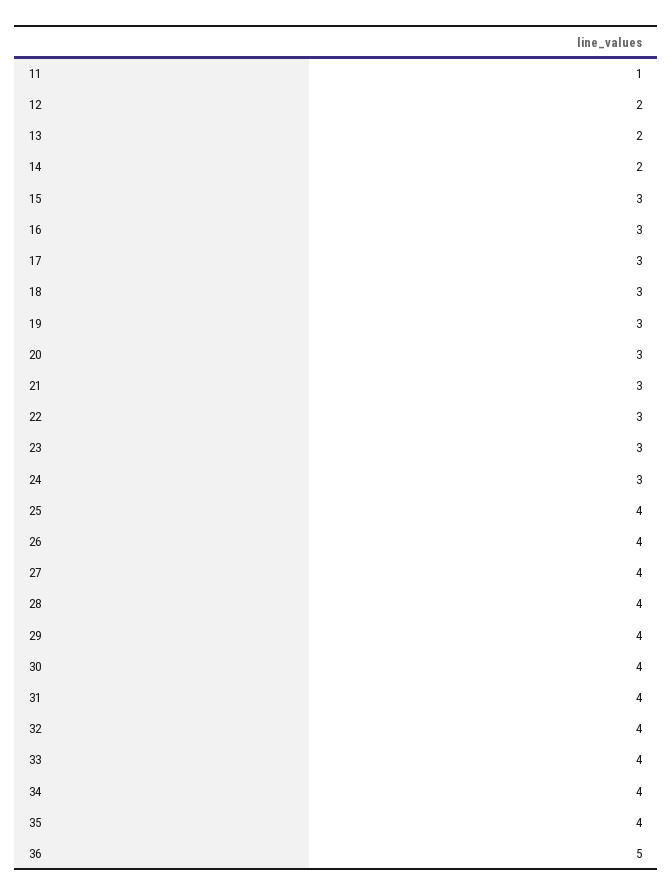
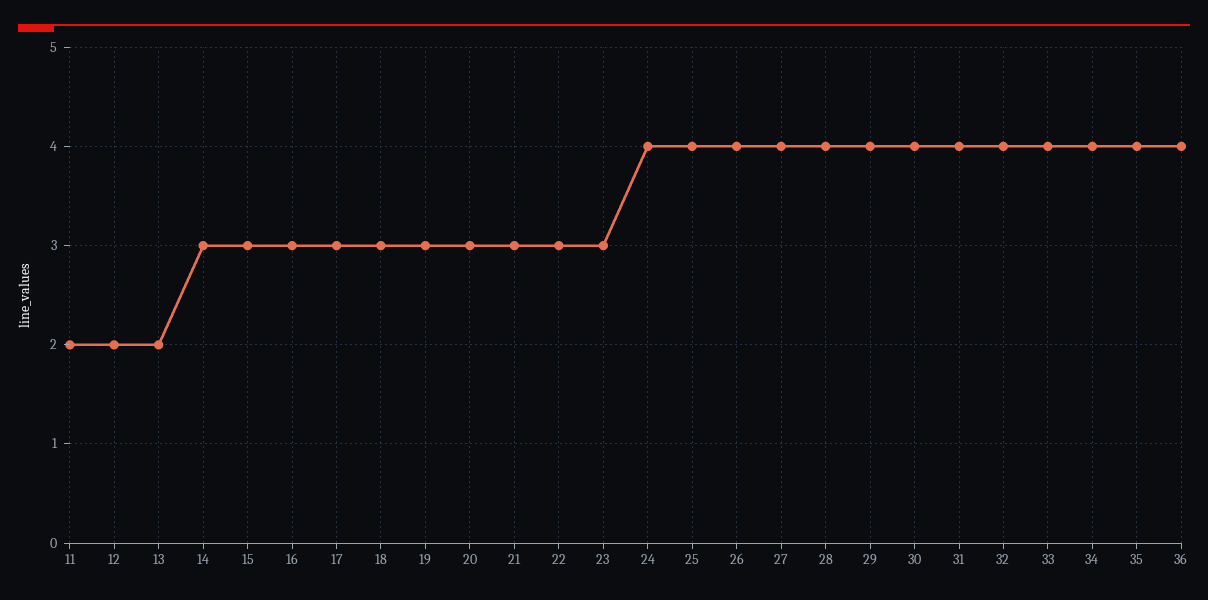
11: 1 -> 2
14: 2 -> 3
24: 3 -> 4
36: 5 -> 4

